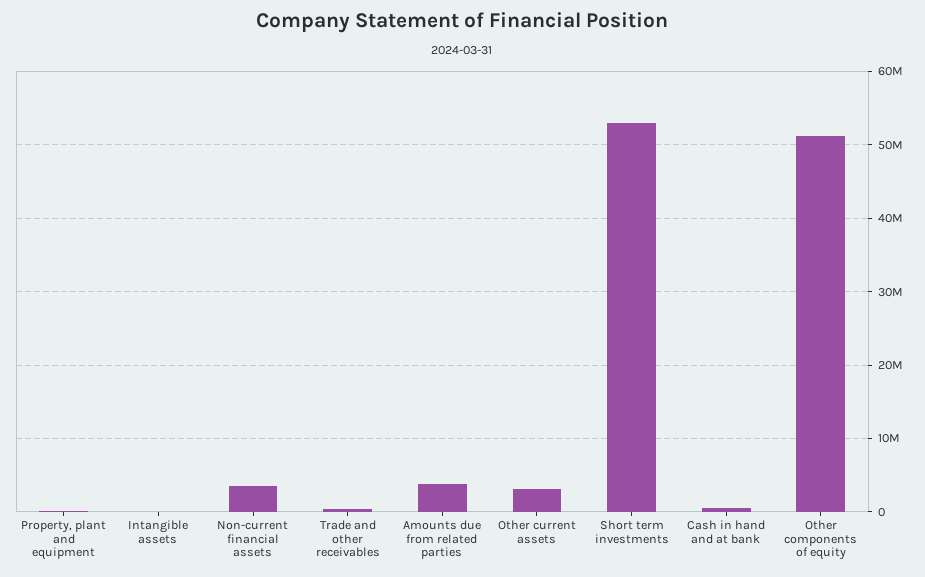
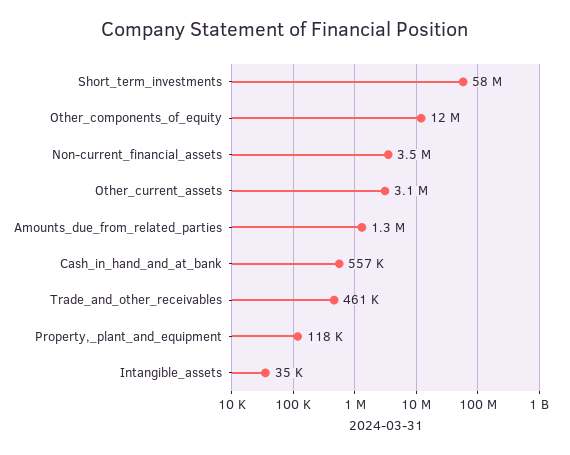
Amounts due from related parties: 4000000 -> 1300000
Short term investments: 53000000 -> 58000000
Other components of equity: 51000000 -> 12000000

